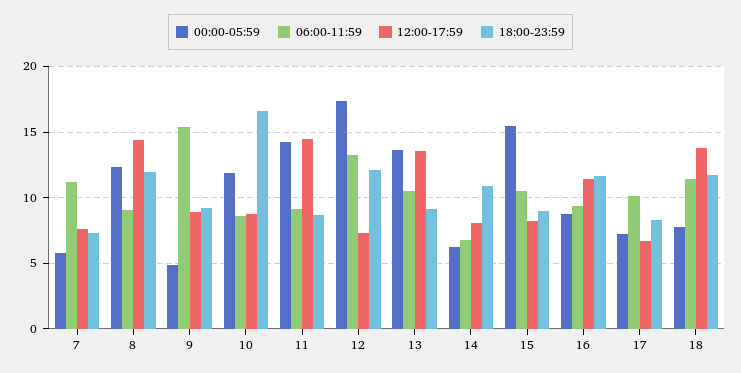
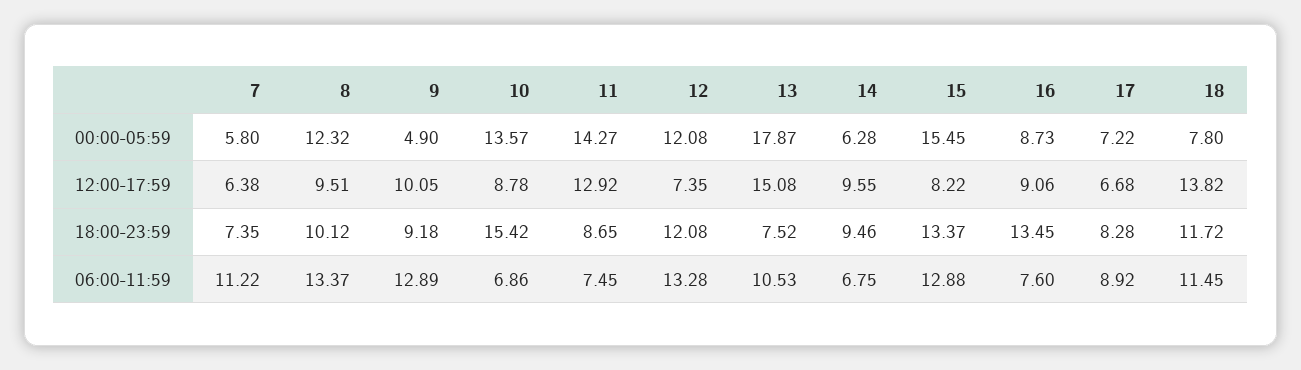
12:00-17:59, 7: 7.5 -> 6.38
06:00-11:59, 8: 9 -> 13.37
12:00-17:59, 8: 14.5 -> 9.51
18:00-23:59, 8: 12 -> 10.12
06:00-11:59, 9: 15.5 -> 12.89
12:00-17:59, 9: 9 -> 10.05
00:00-05:59, 10: 12 -> 13.57
06:00-11:59, 10: 8.5 -> 6.86
18:00-23:59, 10: 16.5 -> 15.42
06:00-11:59, 11: 9 -> 7.45
12:00-17:59, 11: 14.5 -> 12.92
00:00-05:59, 12: 17.5 -> 12.08
00:00-05:59, 13: 13.5 -> 17.87
12:00-17:59, 13: 13.5 -> 15.08
18:00-23:59, 13: 9 -> 7.52
12:00-17:59, 14: 8 -> 9.55
18:00-23:59, 14: 11 -> 9.46
06:00-11:59, 15: 10.5 -> 12.88
18:00-23:59, 15: 9 -> 13.37
06:00-11:59, 16: 9.5 -> 7.6
12:00-17:59, 16: 11.5 -> 9.06
18:00-23:59, 16: 11.5 -> 13.45
06:00-11:59, 17: 10 -> 8.92

